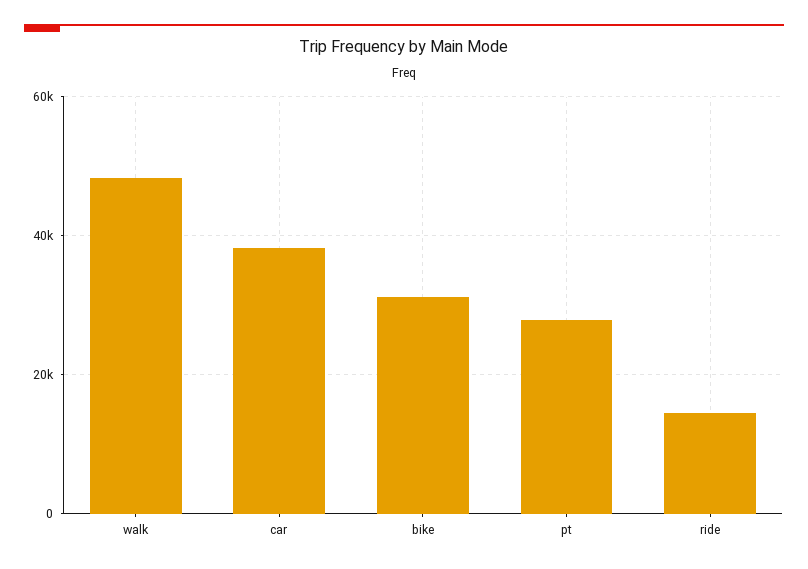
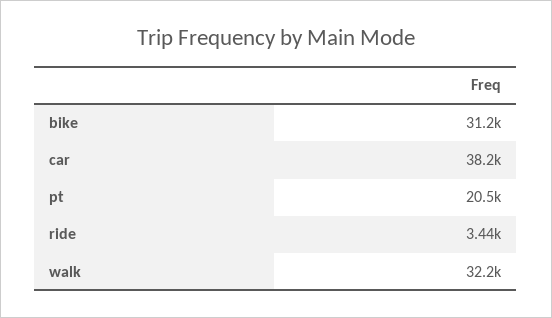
walk: 48000 -> 32200
pt: 28000 -> 20500
ride: 14000 -> 3440

